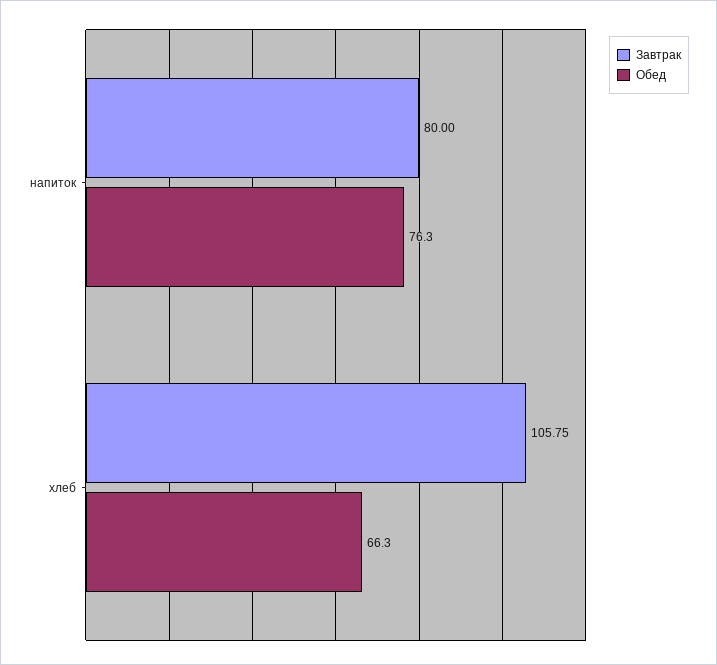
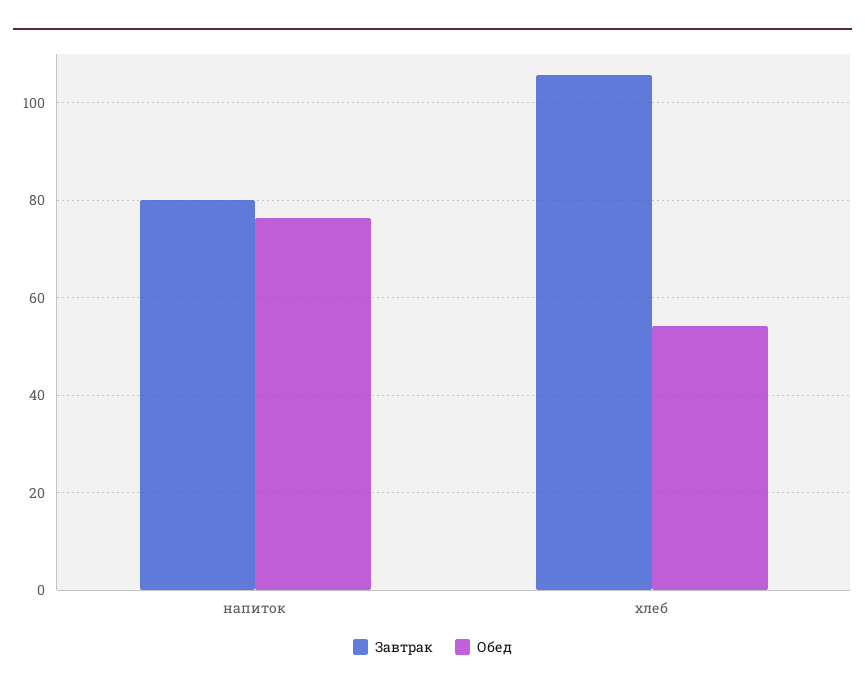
Обед, хлеб: 66.3 -> 54

